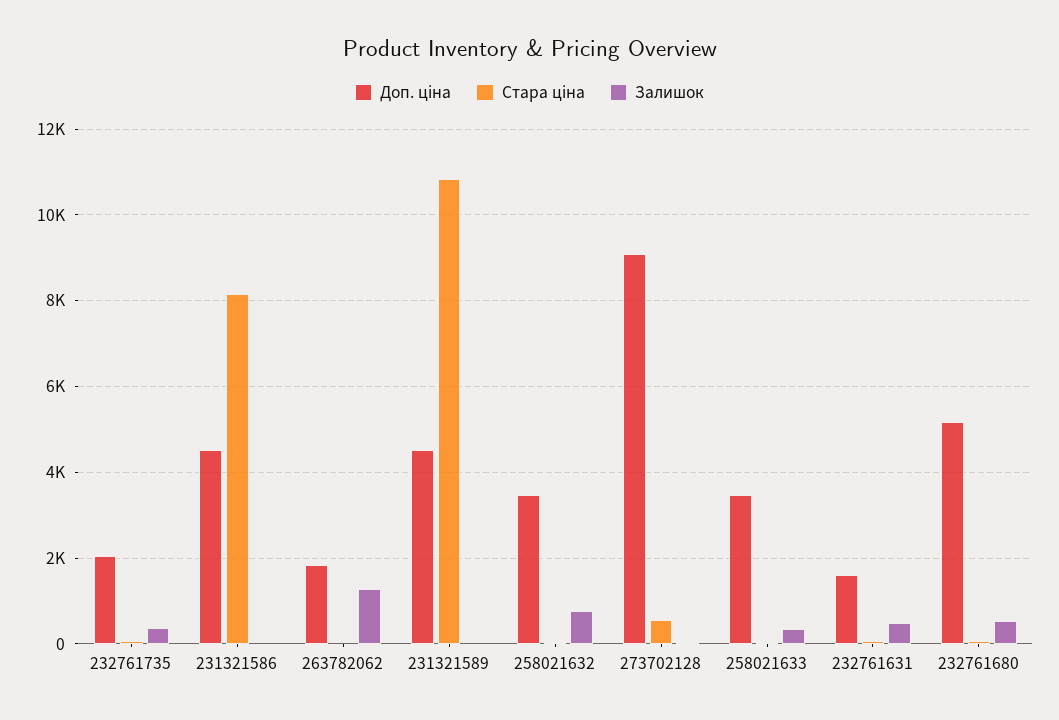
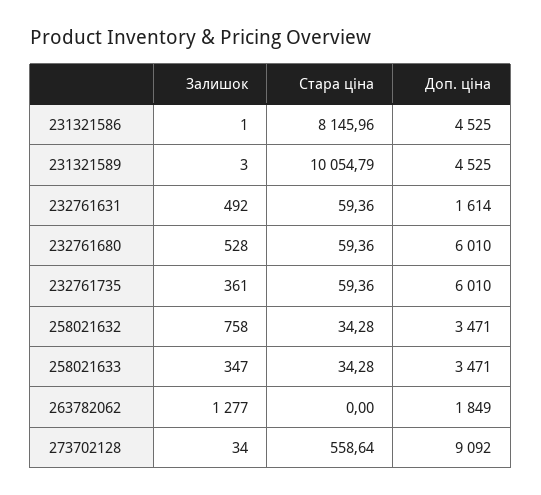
Доп. ціна, 232761735: 2000 -> 6010
Стара ціна, 231321589: 10800 -> 10054.79
Доп. ціна, 232761680: 5200 -> 6010

